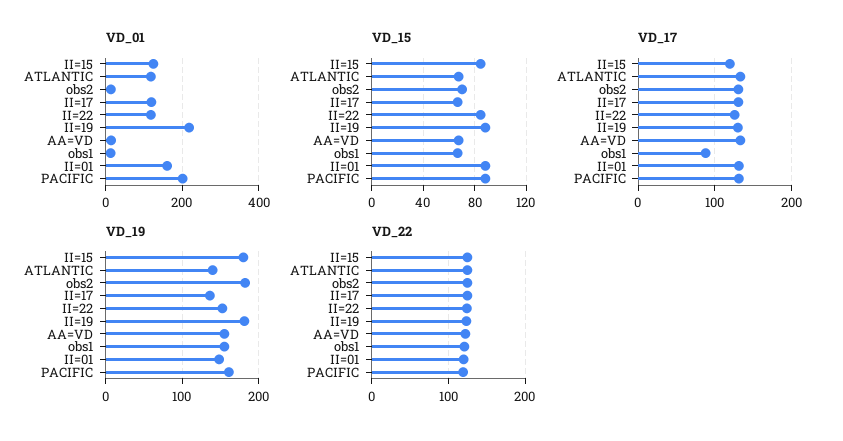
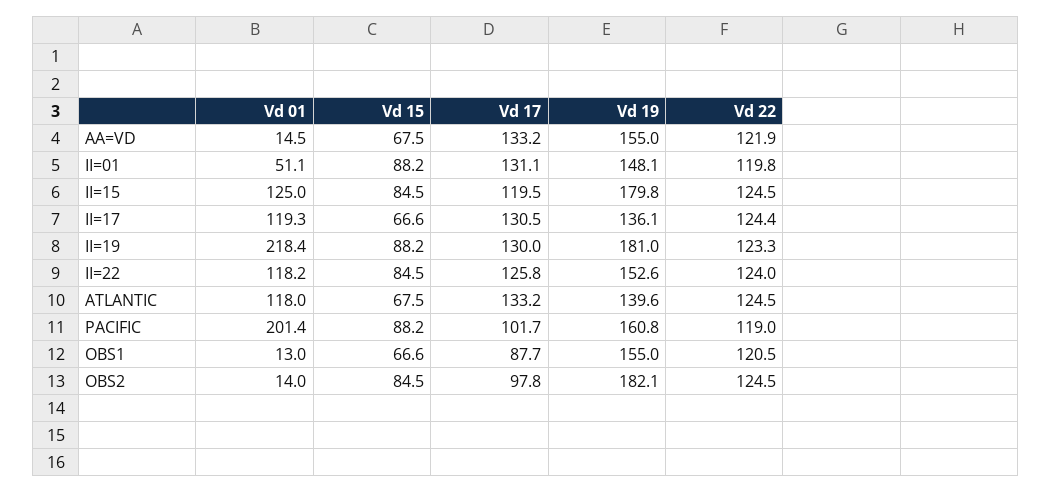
VD_01, II=01: 160 -> 51.1
VD_15, obs2: 70 -> 84.5
VD_17, obs2: 130 -> 97.8
VD_17, PACIFIC: 130 -> 101.7

